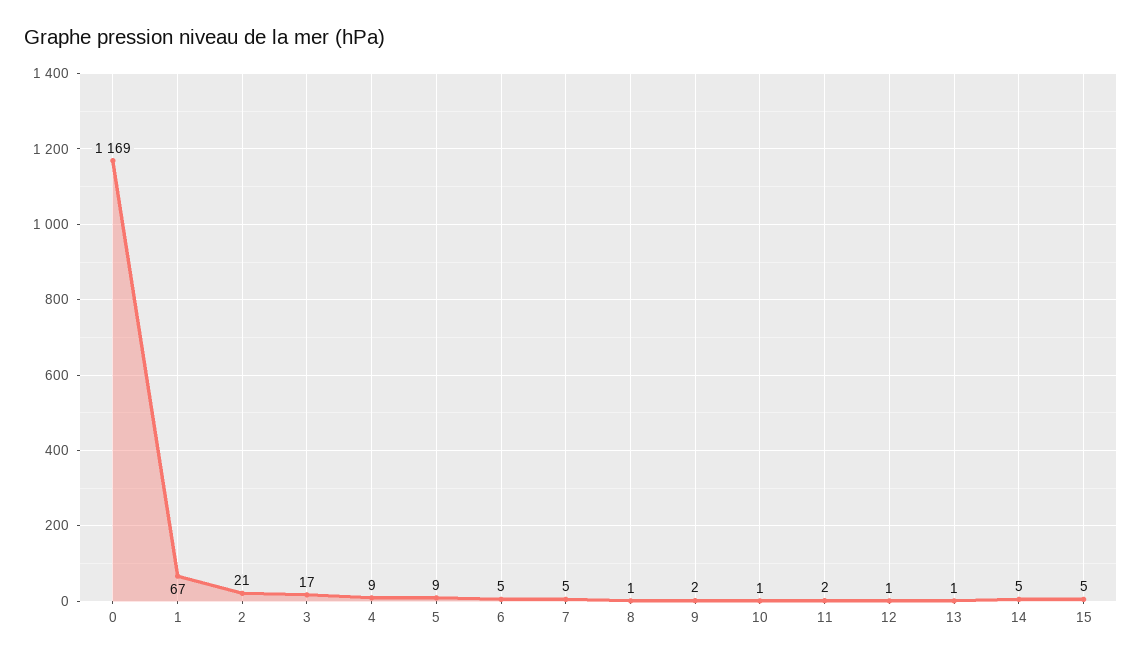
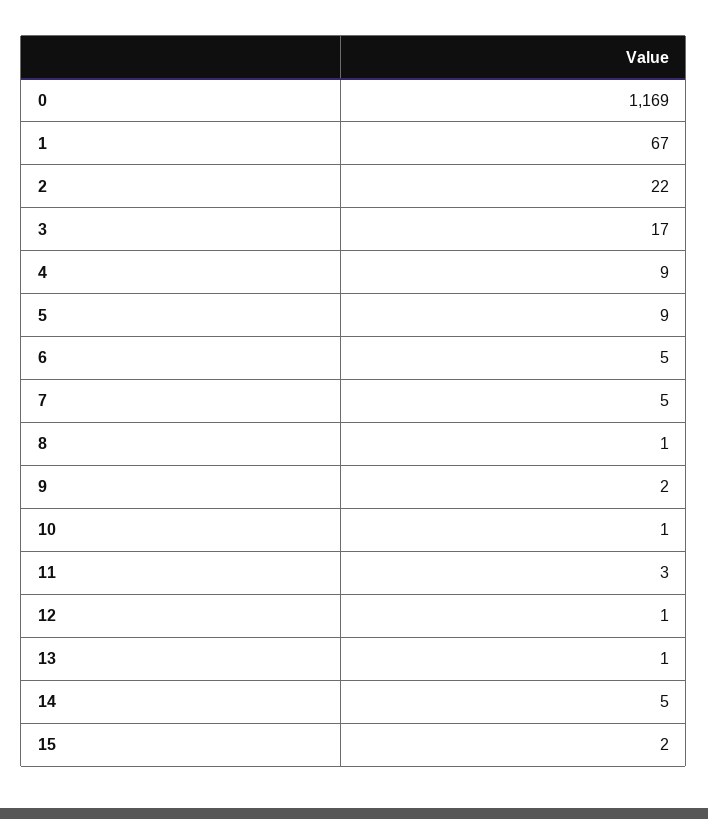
2: 21 -> 22
11: 2 -> 3
15: 5 -> 2

